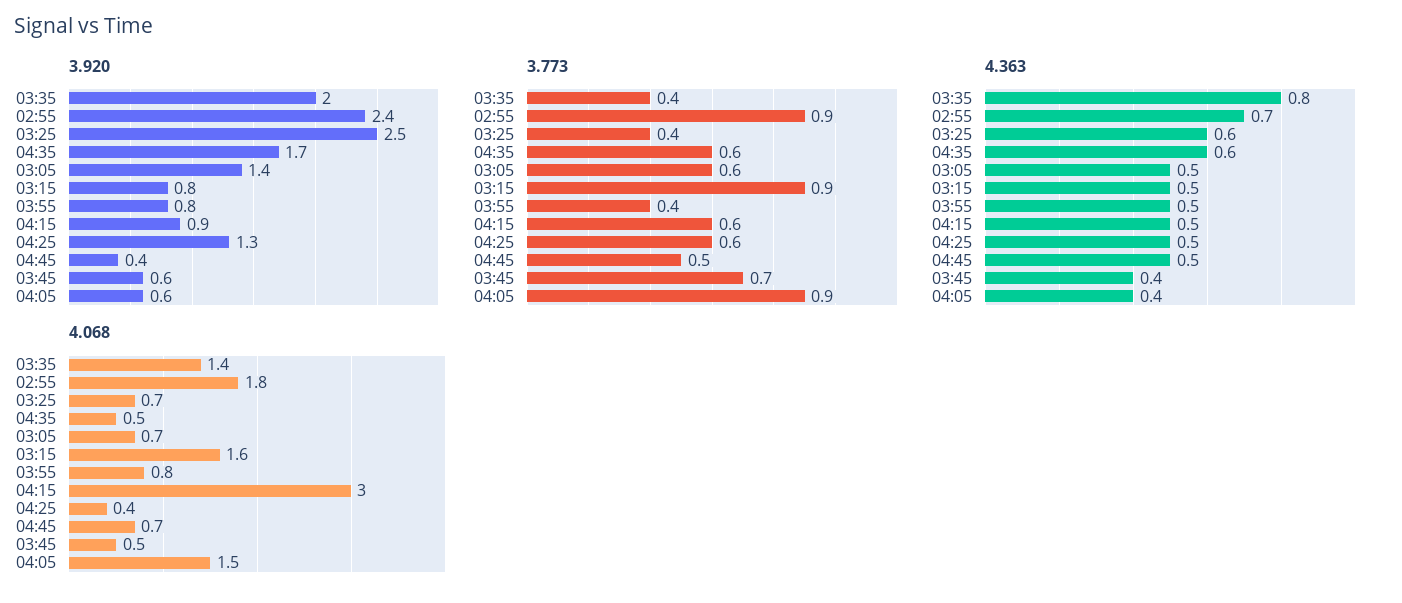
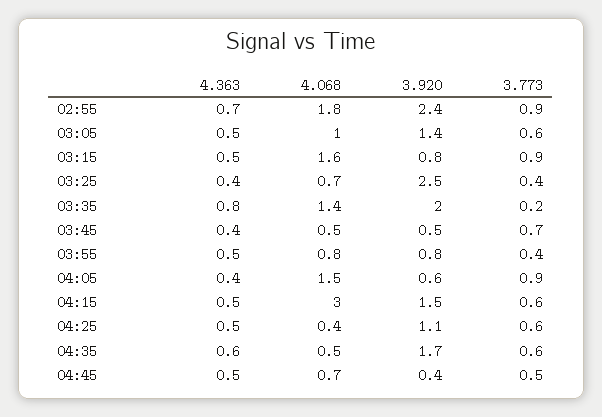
3.920, 04:15: 0.9 -> 1.5
3.920, 04:25: 1.3 -> 1.1
3.920, 03:45: 0.6 -> 0.5
3.773, 03:35: 0.4 -> 0.2
4.363, 03:25: 0.6 -> 0.4
4.068, 03:05: 0.7 -> 1

